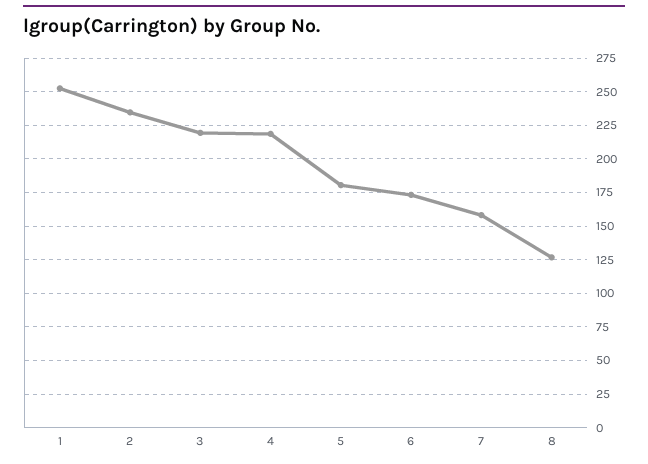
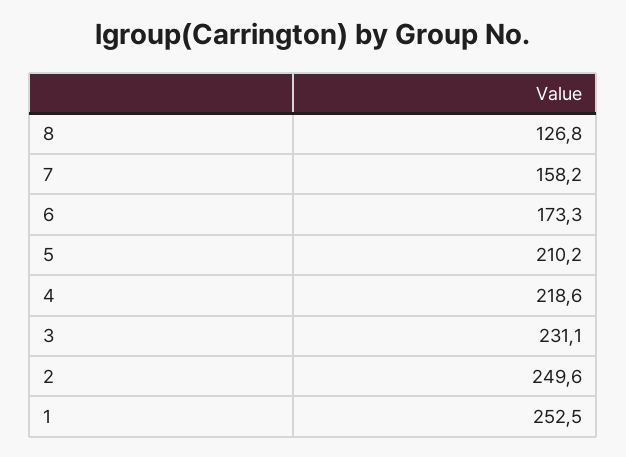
2: 235 -> 249.6
3: 220 -> 231.1
5: 180 -> 210.2

